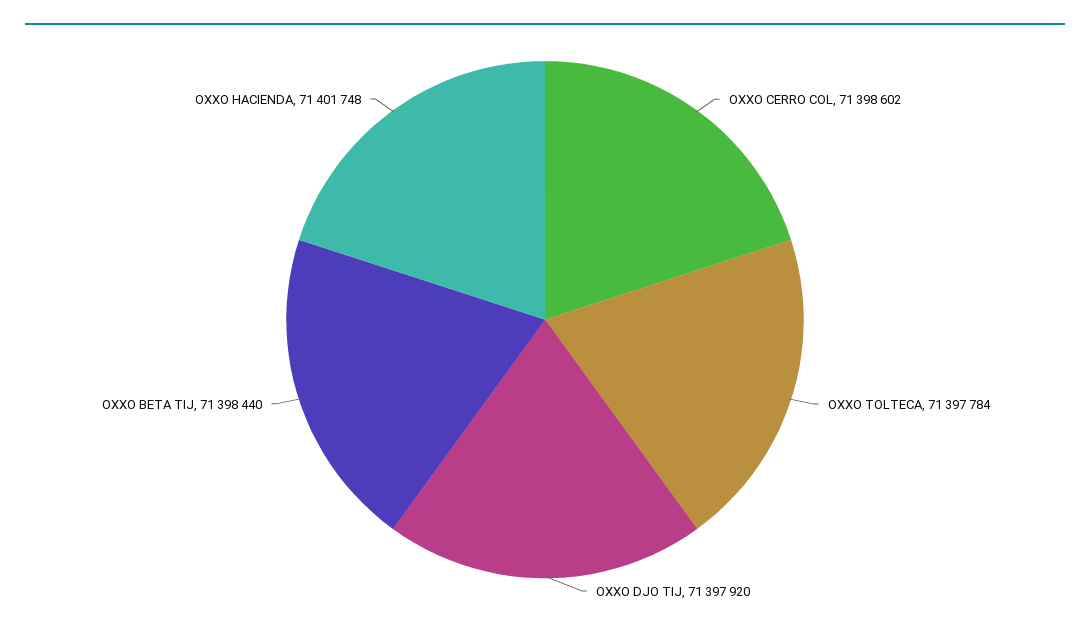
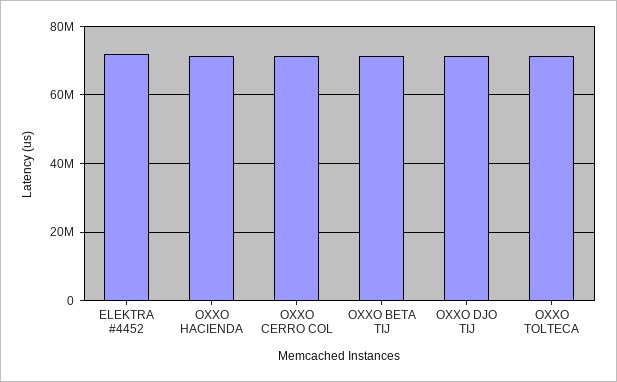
ELEKTRA #4452: none -> 72000000

